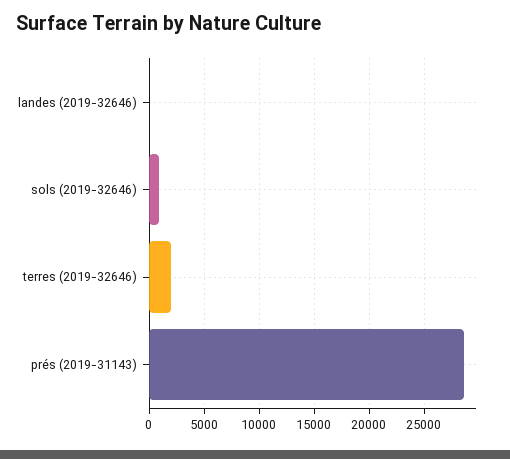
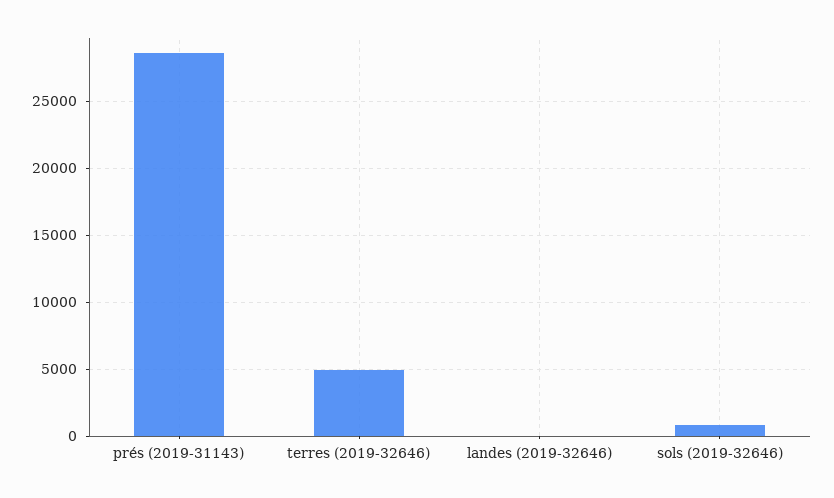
terres (2019-32646): 2000 -> 5000

